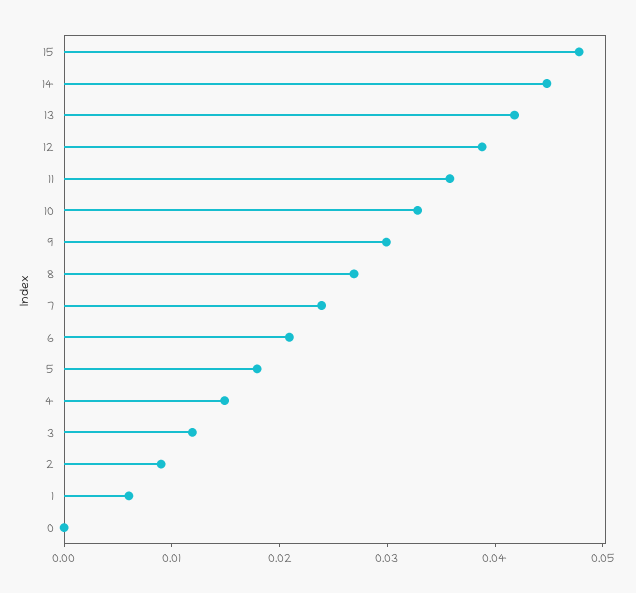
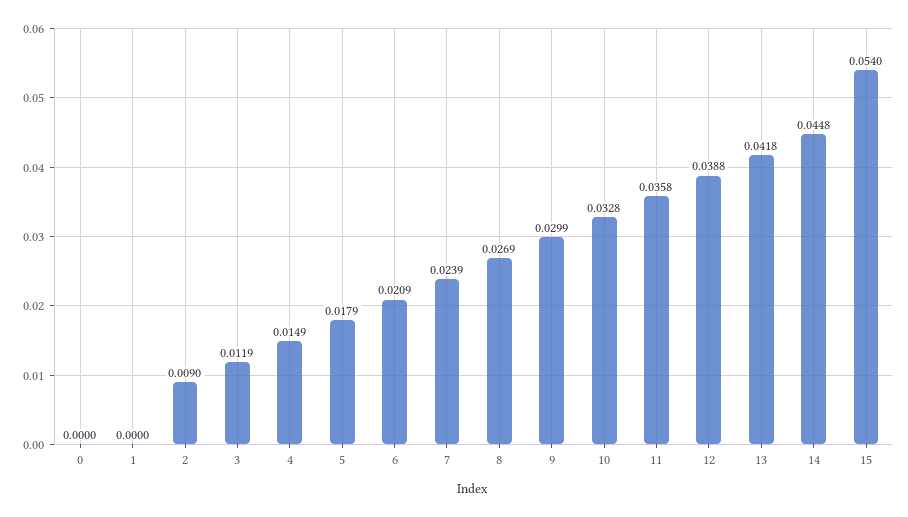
15: 0.048 -> 0.054
1: 0.006 -> 0

